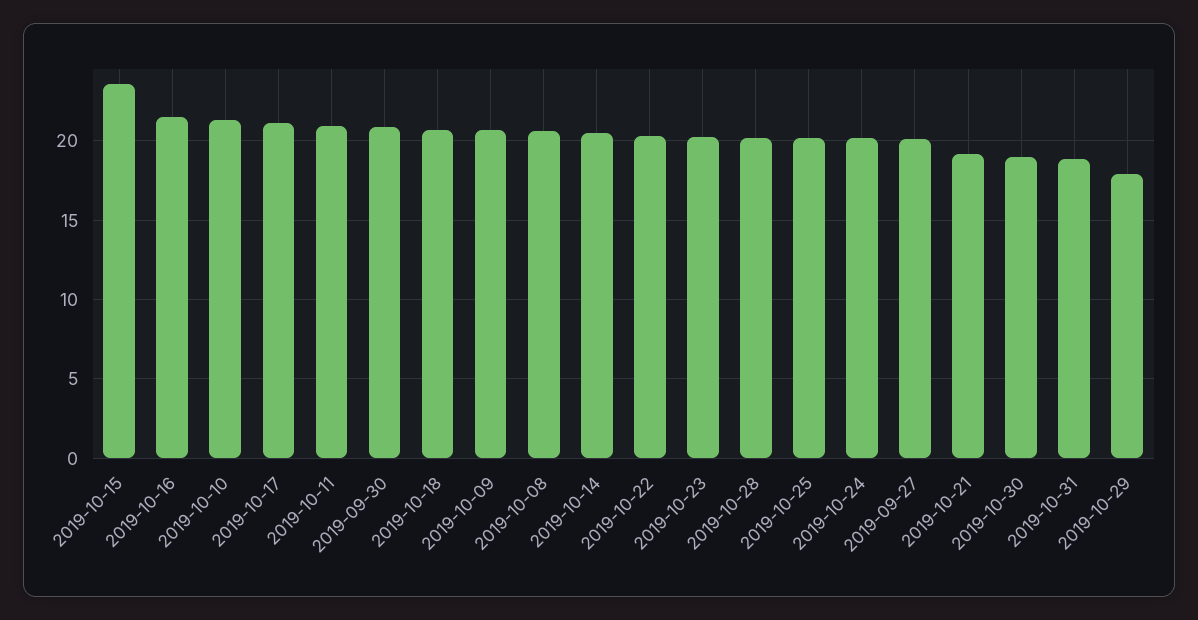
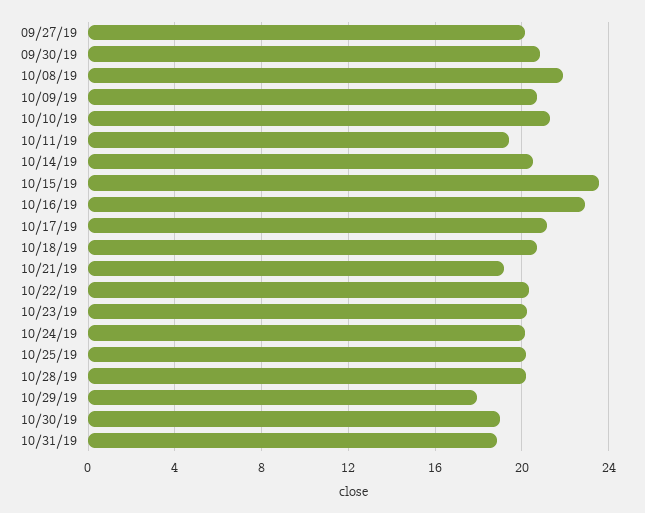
2019-10-16: 21.5 -> 23
2019-10-11: 21 -> 19.5
2019-10-08: 20.5 -> 22

